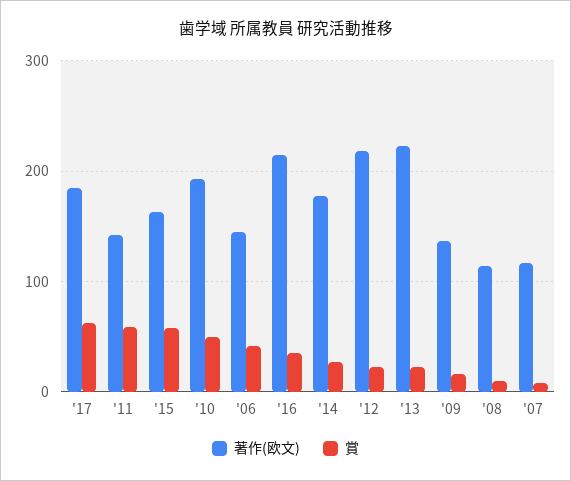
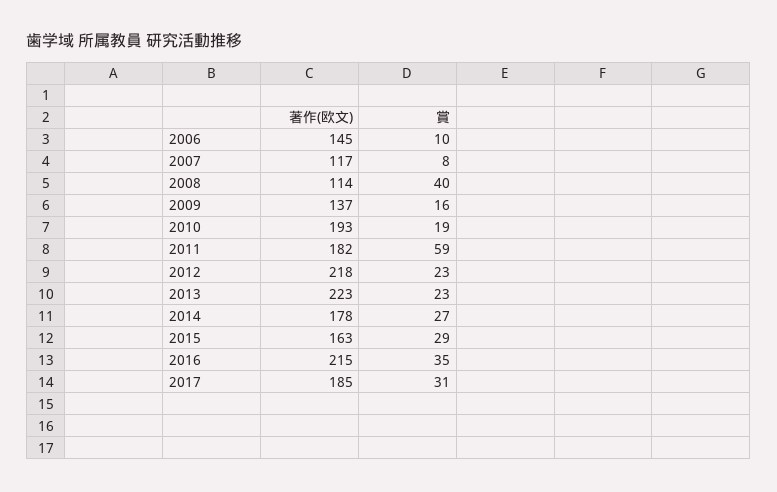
賞, '17: 60 -> 31
著作(欧文), '11: 140 -> 182
賞, '15: 60 -> 29
賞, '10: 50 -> 19
賞, '06: 40 -> 10
賞, '08: 10 -> 40

